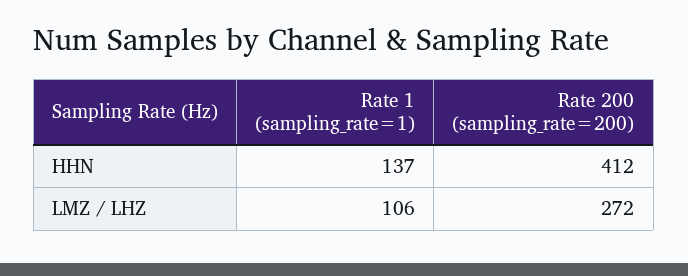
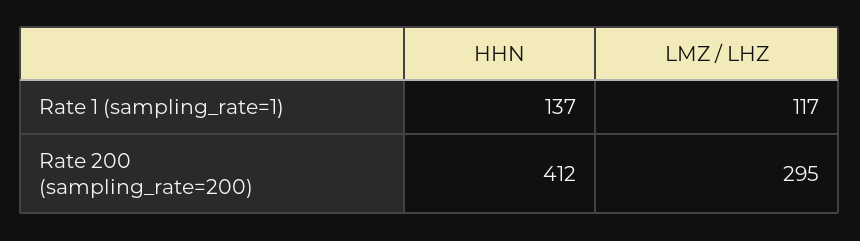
Rate 1 (sampling_rate=1), LMZ / LHZ: 106 -> 117
Rate 200 (sampling_rate=200), LMZ / LHZ: 272 -> 295

